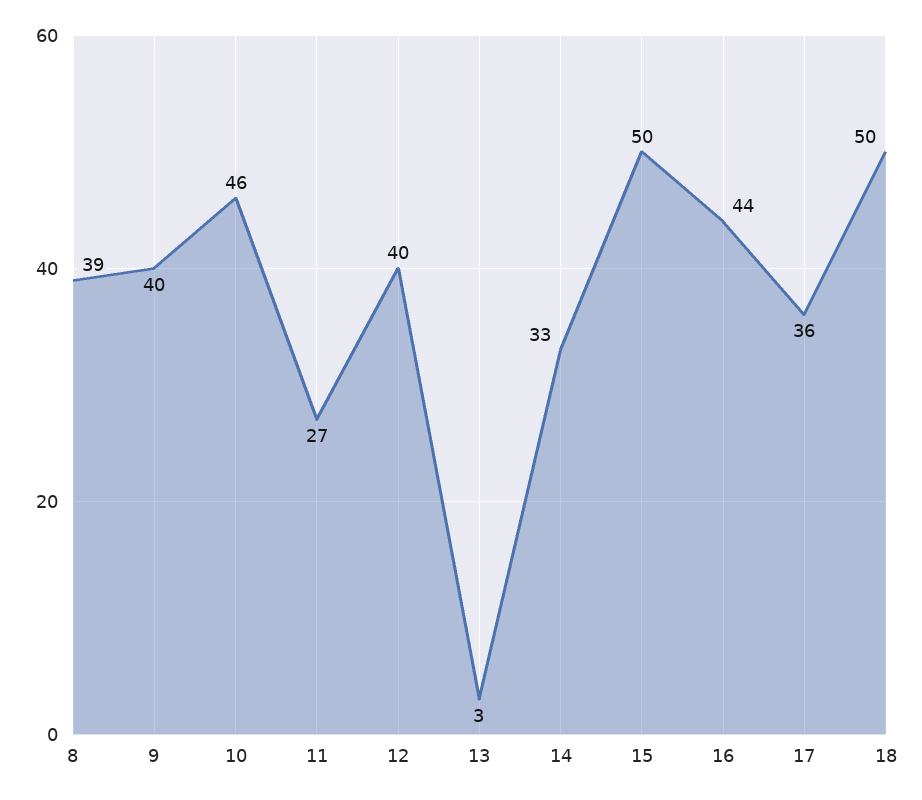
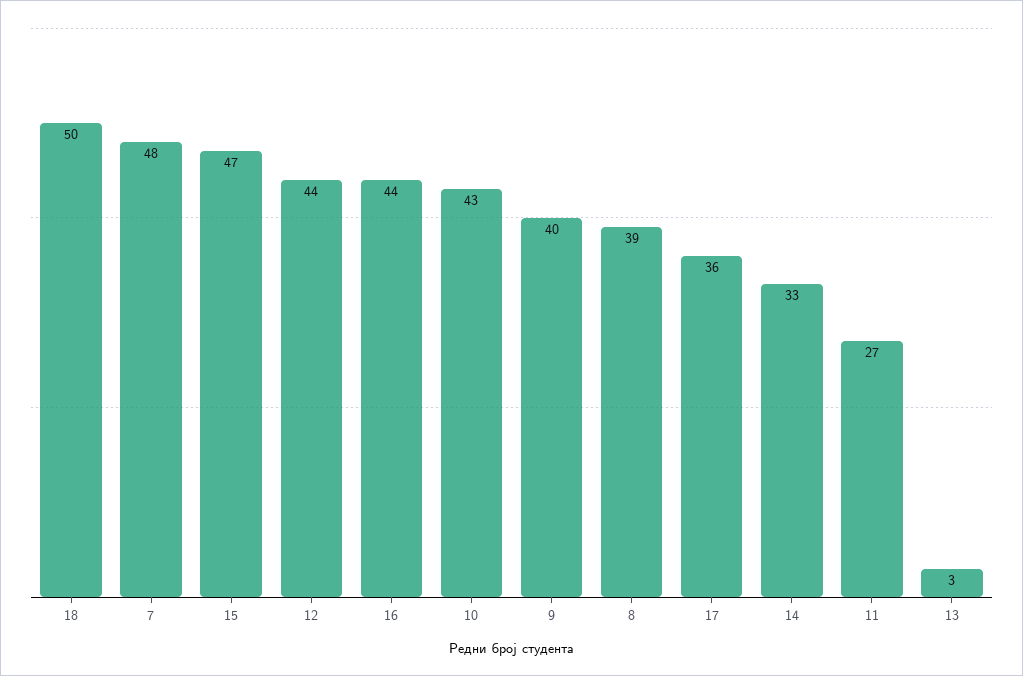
10: 46 -> 43
12: 40 -> 44
15: 50 -> 47
7: none -> 48

